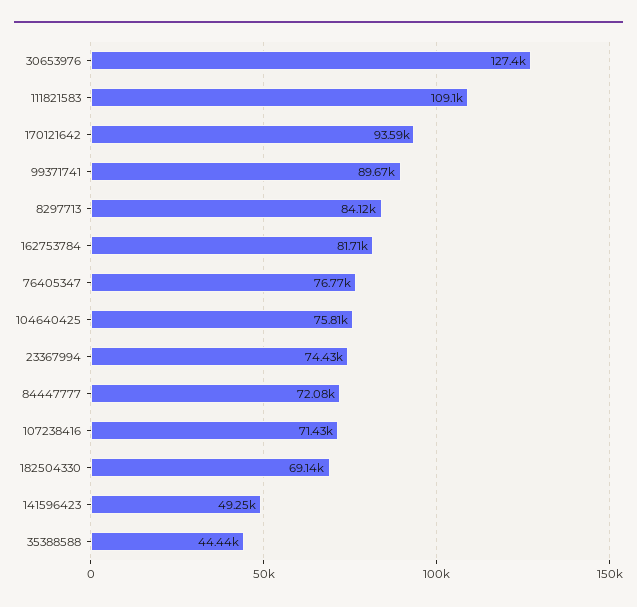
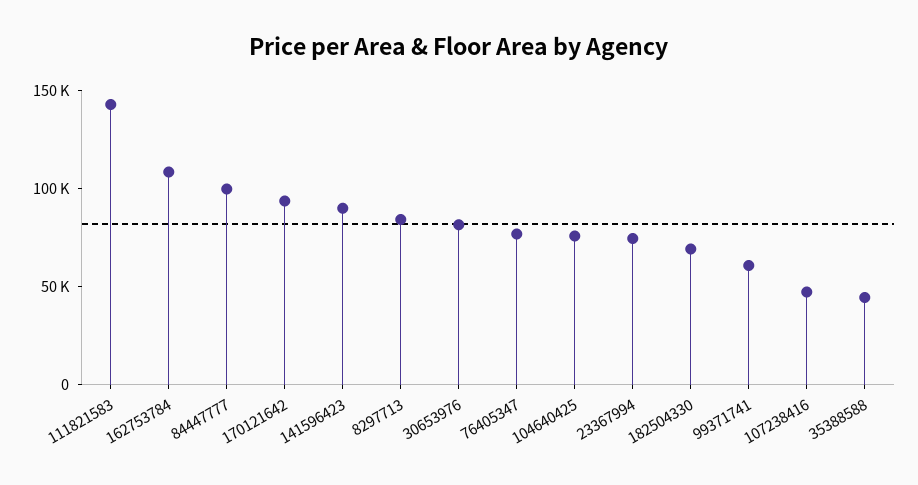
30653976: 127400 -> 80000
111821583: 109100 -> 140000
99371741: 89670 -> 60000
162753784: 81710 -> 110000
84447777: 72080 -> 100000
107238416: 71430 -> 50000
141596423: 49250 -> 90000

